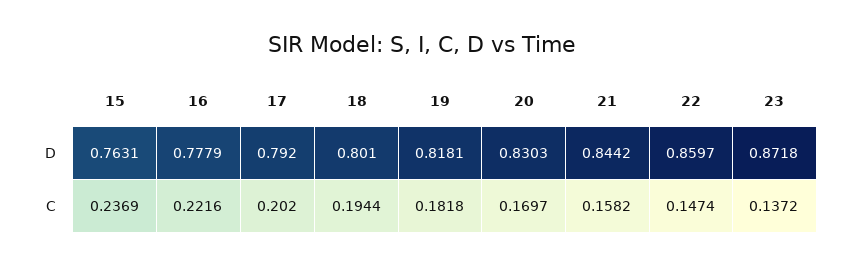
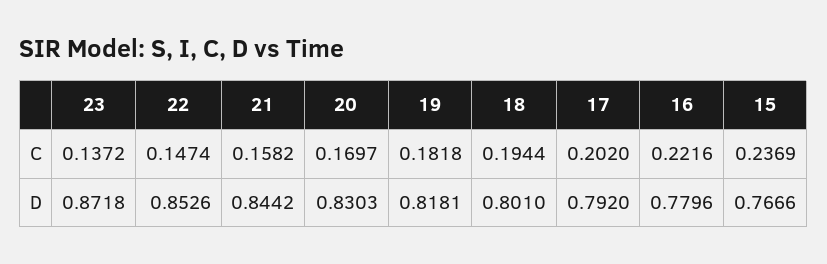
15, D: 0.7631 -> 0.7666
16, D: 0.7779 -> 0.7796
22, D: 0.8597 -> 0.8526

